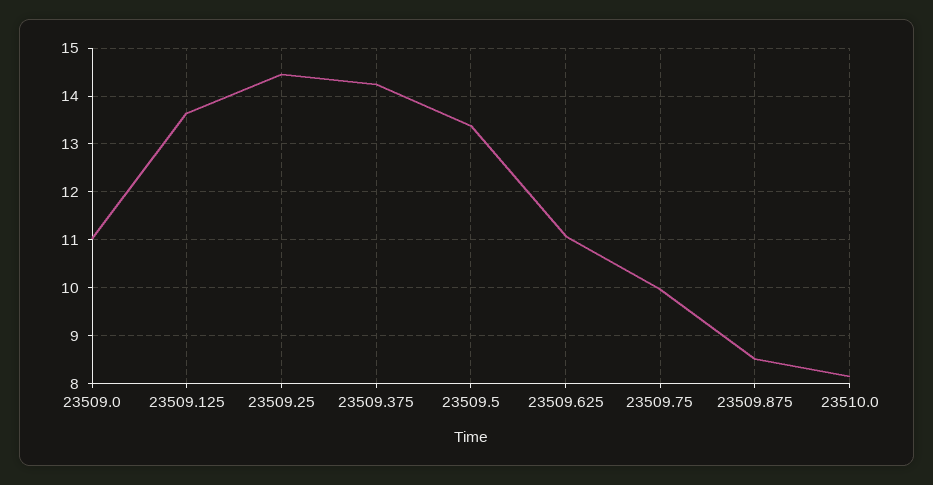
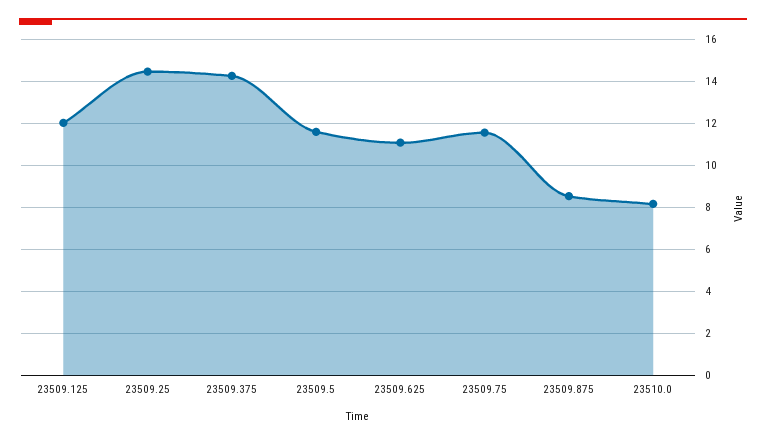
23509.0: 11 -> none
23509.125: 13.6 -> 12
23509.5: 13.4 -> 11.5
23509.75: 10 -> 11.5

